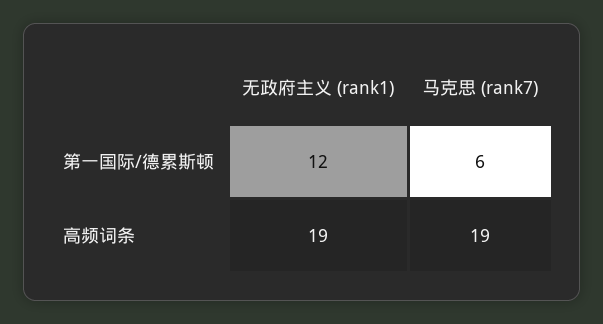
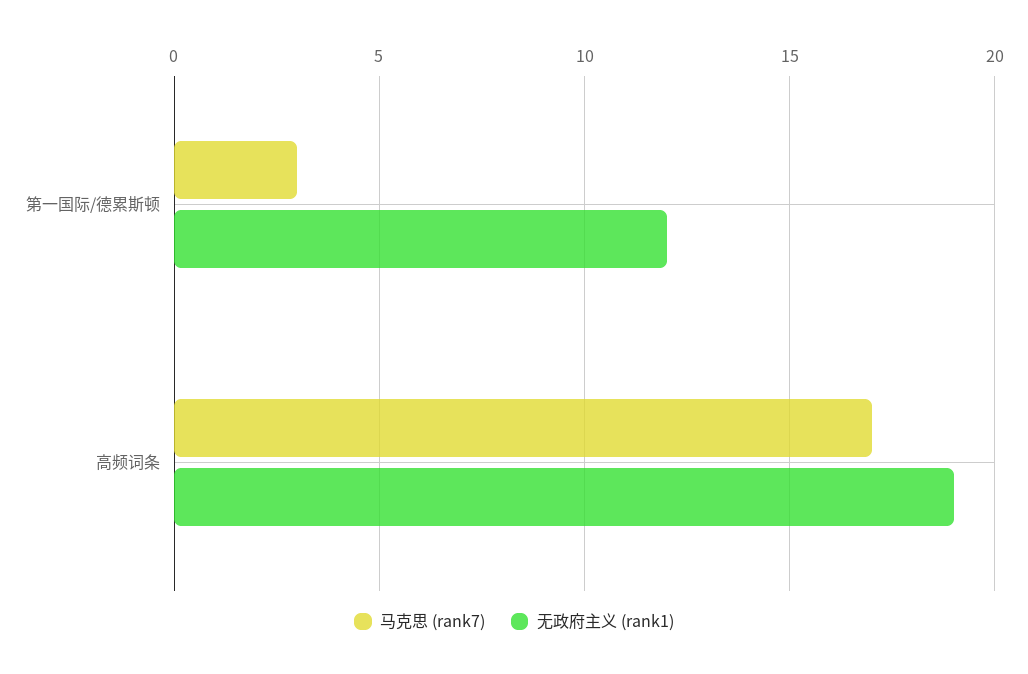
马克思 (rank7), 第一国际/德累斯顿: 6 -> 3
马克思 (rank7), 高频词条: 19 -> 17

